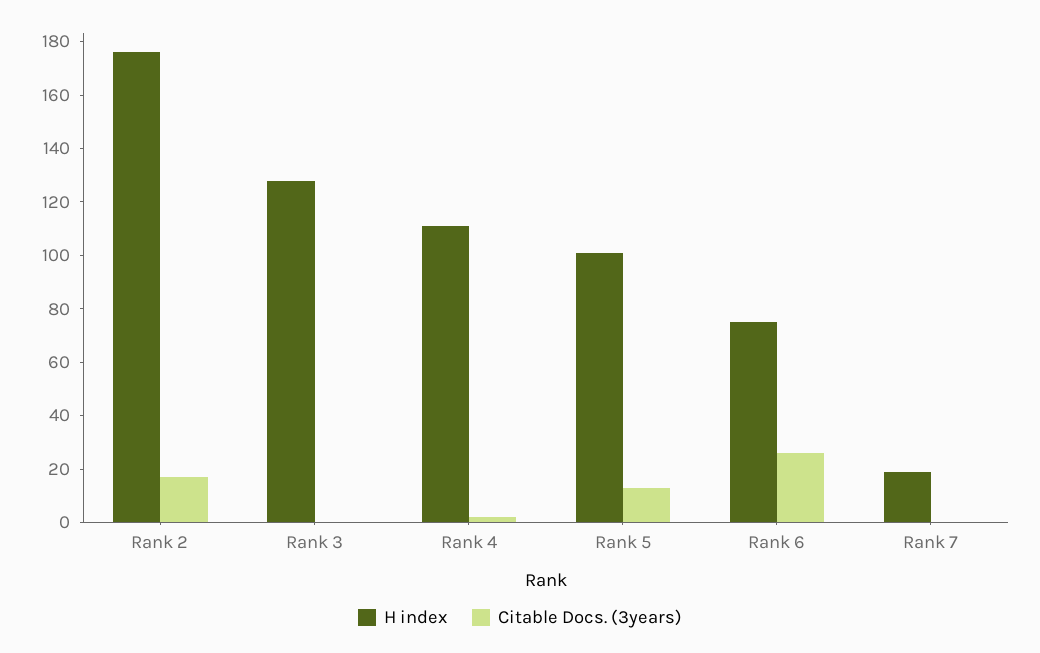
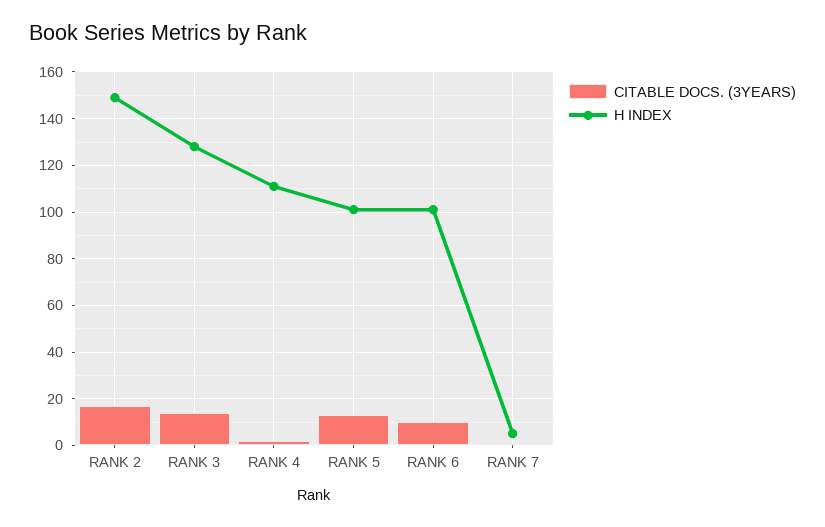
H index, Rank 2: 175 -> 150
Citable Docs. (3years), Rank 3: 0 -> 15
H index, Rank 6: 75 -> 100
Citable Docs. (3years), Rank 6: 25 -> 10
H index, Rank 7: 20 -> 5

